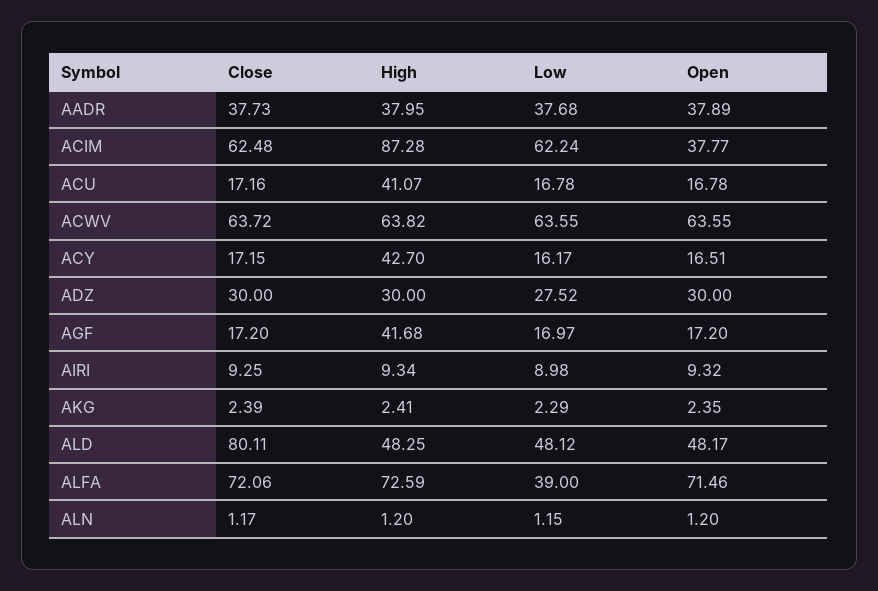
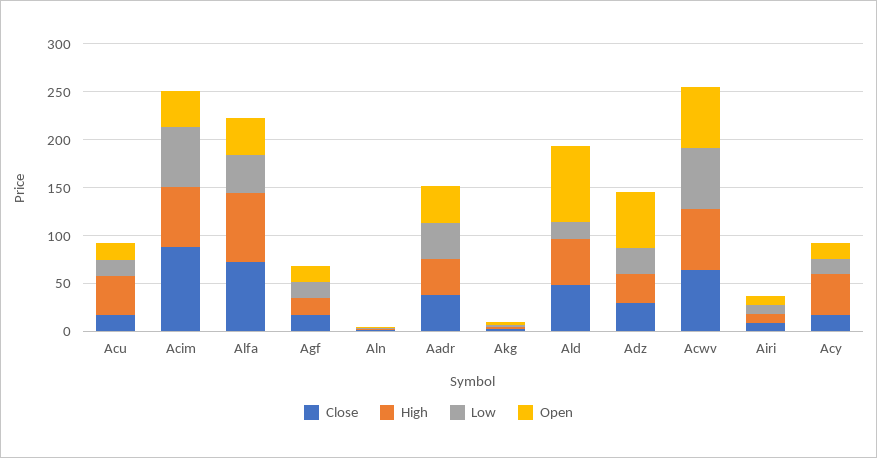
Close, ACIM: 62.48 -> 90
High, ACIM: 87.28 -> 60
Open, ADZ: 30 -> 60
High, AGF: 41.68 -> 20
Close, ALD: 80.11 -> 50
Low, ALD: 48.12 -> 20
Open, ALD: 48.17 -> 80
Open, ALFA: 71.46 -> 40

